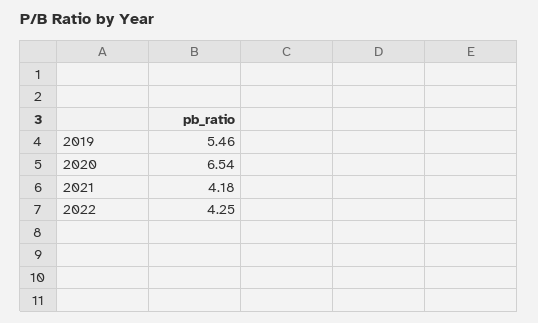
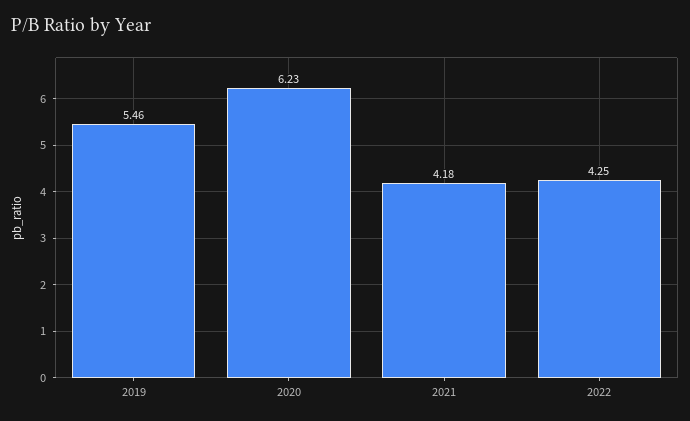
2020: 6.54 -> 6.23

